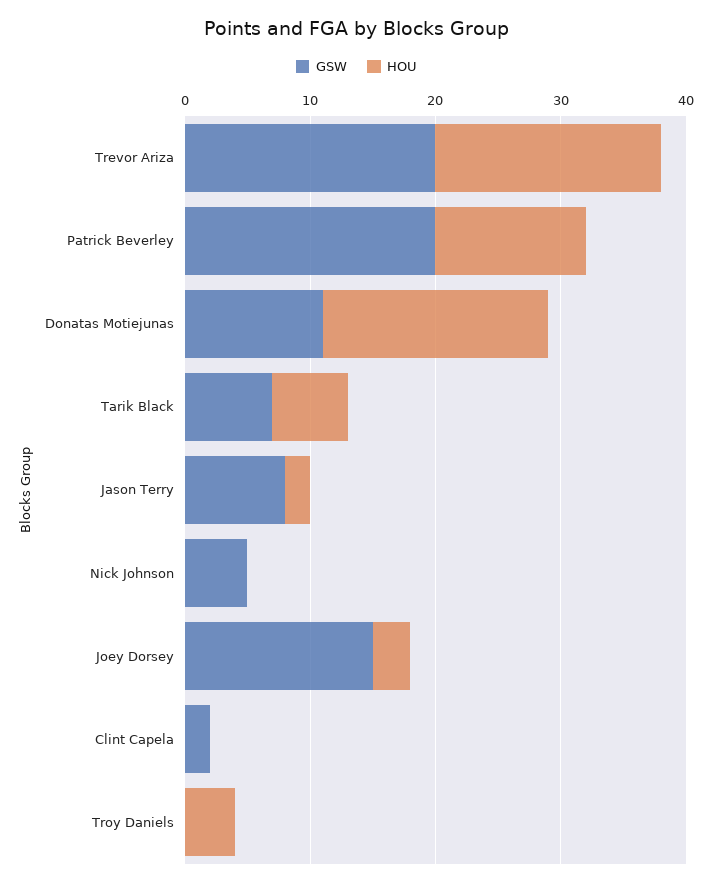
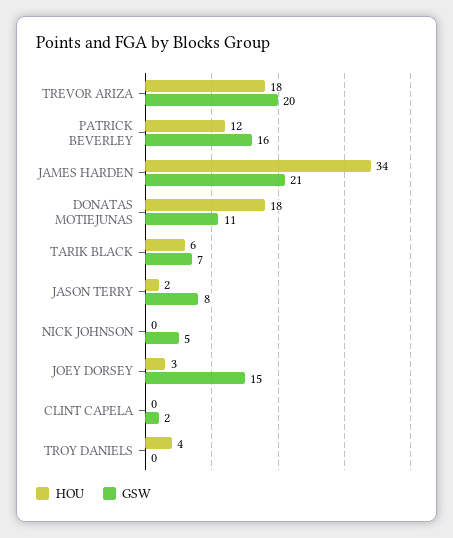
GSW, Patrick Beverley: 20 -> 16
HOU, JAMES HARDEN: none -> 34
GSW, JAMES HARDEN: none -> 21

